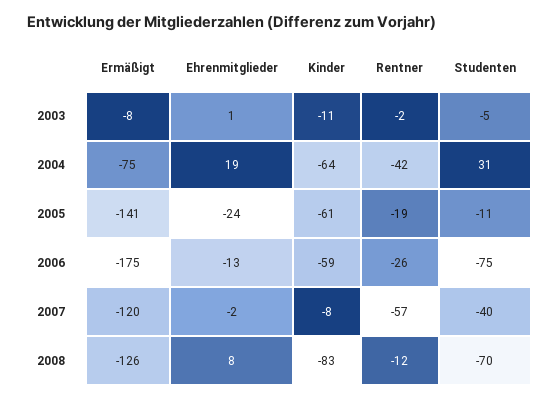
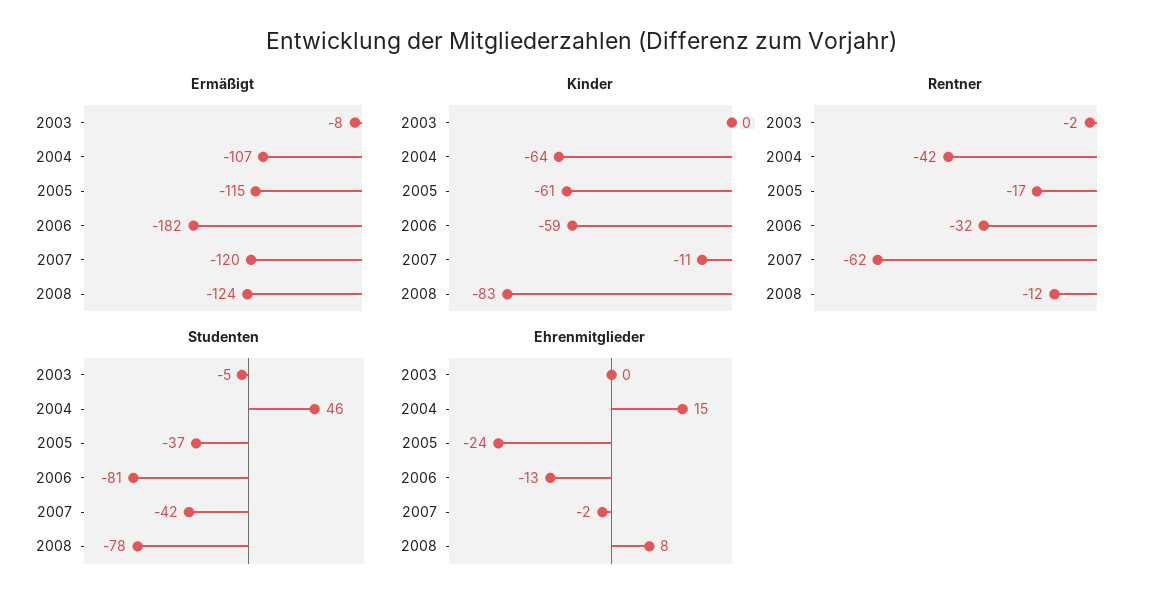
Ehrenmitglieder, 2003: 1 -> 0
Kinder, 2003: -11 -> 0
Ermäßigt, 2004: -75 -> -107
Ehrenmitglieder, 2004: 19 -> 15
Studenten, 2004: 31 -> 46
Ermäßigt, 2005: -141 -> -115
Rentner, 2005: -19 -> -17
Studenten, 2005: -11 -> -37
Ermäßigt, 2006: -175 -> -182
Rentner, 2006: -26 -> -32
Studenten, 2006: -75 -> -81
Kinder, 2007: -8 -> -11
Rentner, 2007: -57 -> -62
Studenten, 2007: -40 -> -42
Ermäßigt, 2008: -126 -> -124
Studenten, 2008: -70 -> -78

